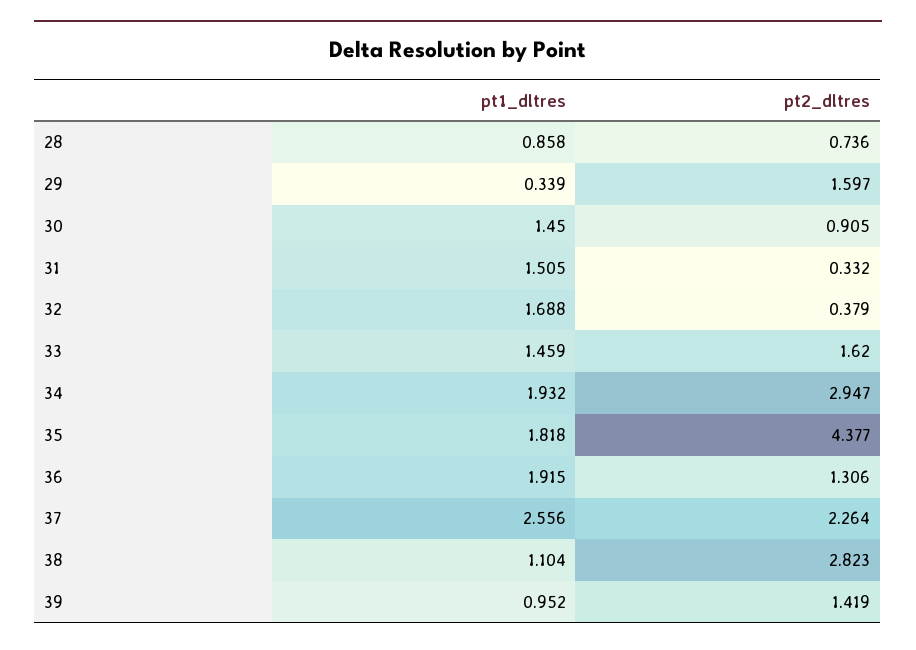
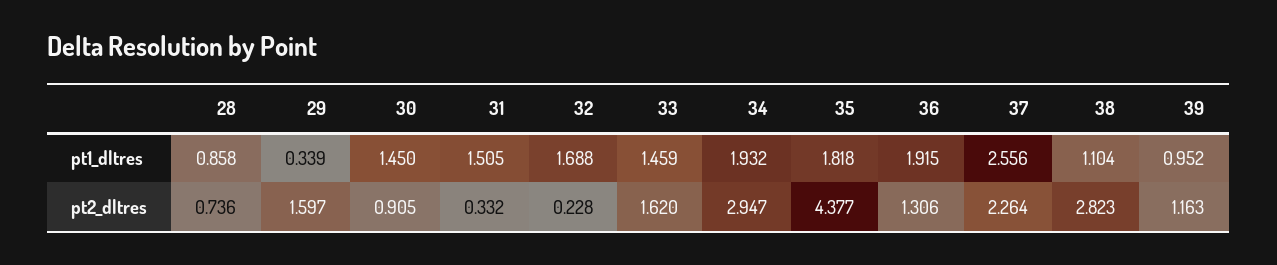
pt2_dltres, 32: 0.379 -> 0.228
pt2_dltres, 39: 1.419 -> 1.163

